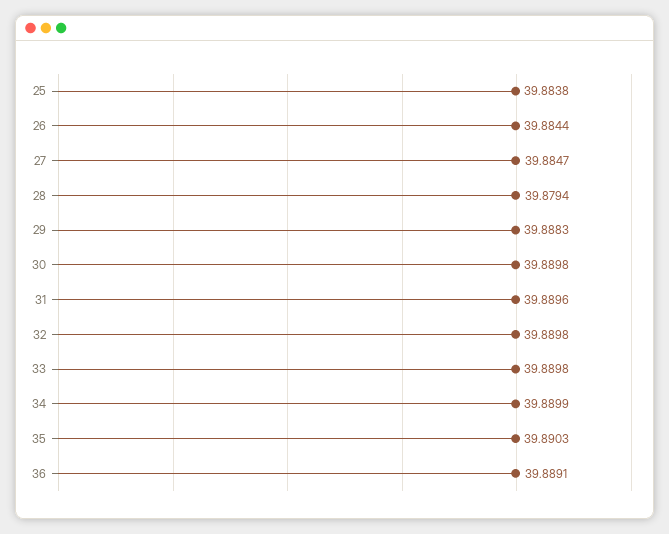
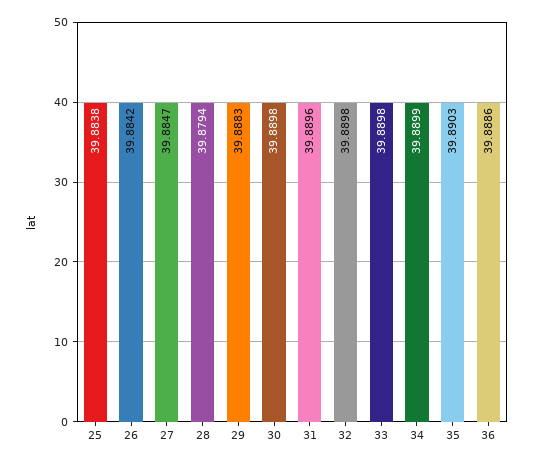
26: 39.8844 -> 39.8842
36: 39.8891 -> 39.8886

